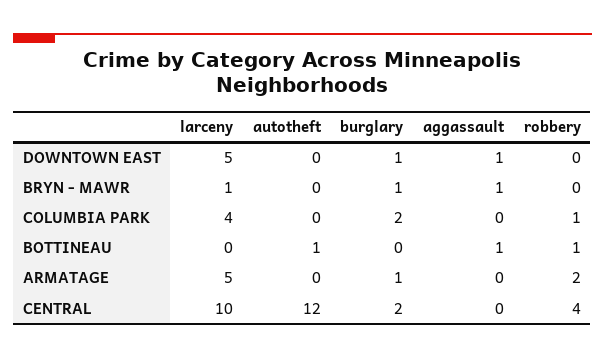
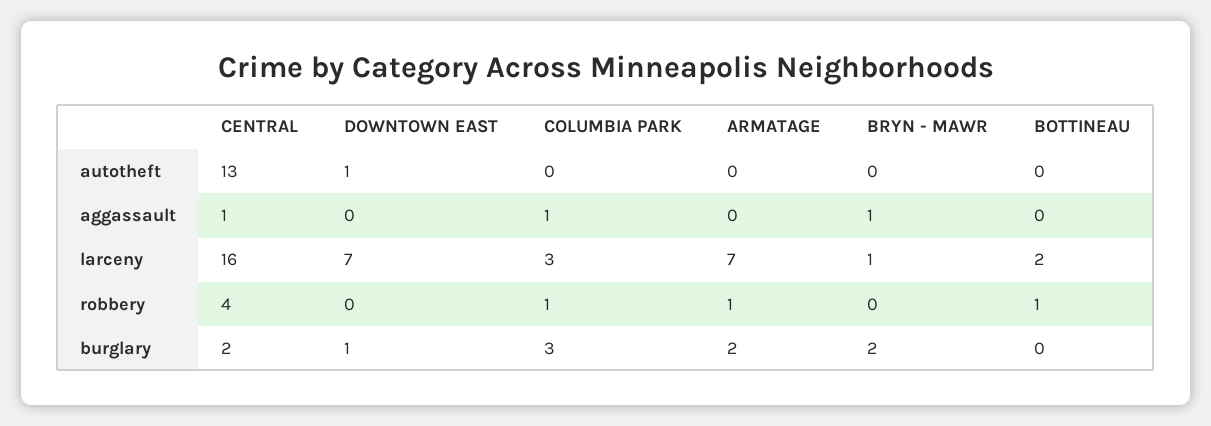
larceny, DOWNTOWN EAST: 5 -> 7
autotheft, DOWNTOWN EAST: 0 -> 1
aggassault, DOWNTOWN EAST: 1 -> 0
burglary, BRYN - MAWR: 1 -> 2
larceny, COLUMBIA PARK: 4 -> 3
burglary, COLUMBIA PARK: 2 -> 3
aggassault, COLUMBIA PARK: 0 -> 1
larceny, BOTTINEAU: 0 -> 2
autotheft, BOTTINEAU: 1 -> 0
aggassault, BOTTINEAU: 1 -> 0
larceny, ARMATAGE: 5 -> 7
burglary, ARMATAGE: 1 -> 2
robbery, ARMATAGE: 2 -> 1
larceny, CENTRAL: 10 -> 16
autotheft, CENTRAL: 12 -> 13
aggassault, CENTRAL: 0 -> 1

